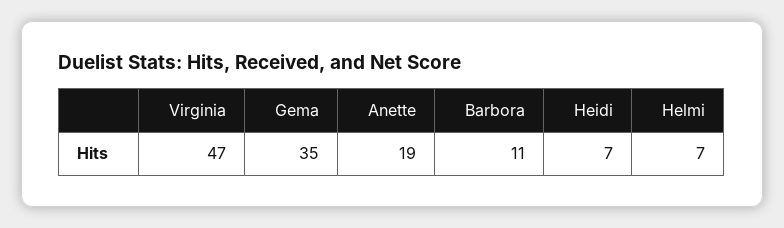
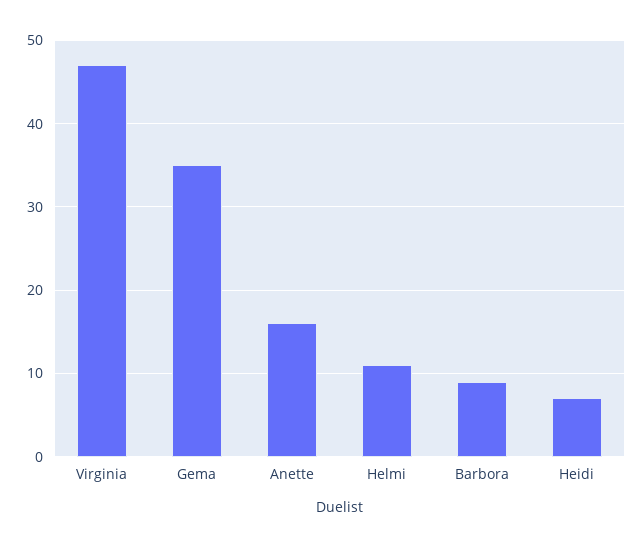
Anette: 19 -> 16
Barbora: 11 -> 9
Helmi: 7 -> 11

